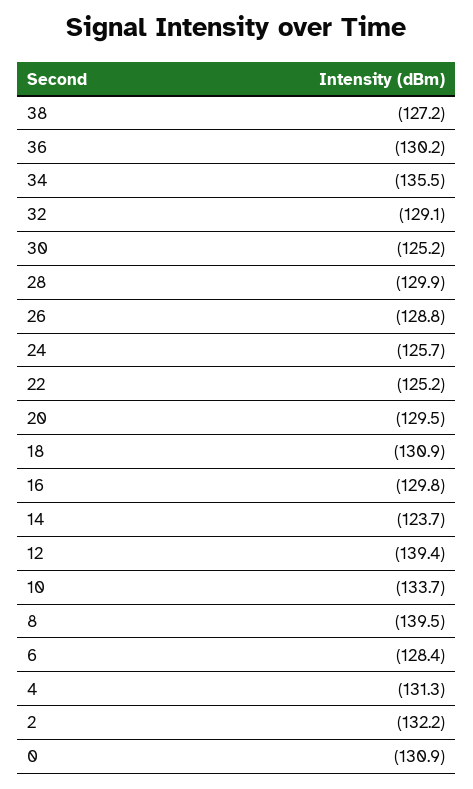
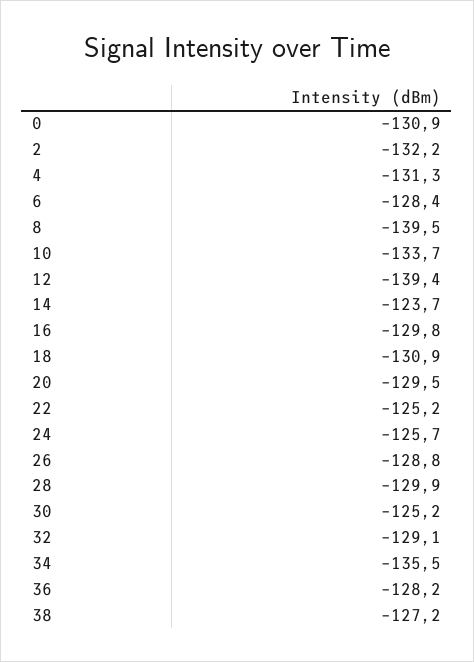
36: -130.2 -> -128.2

